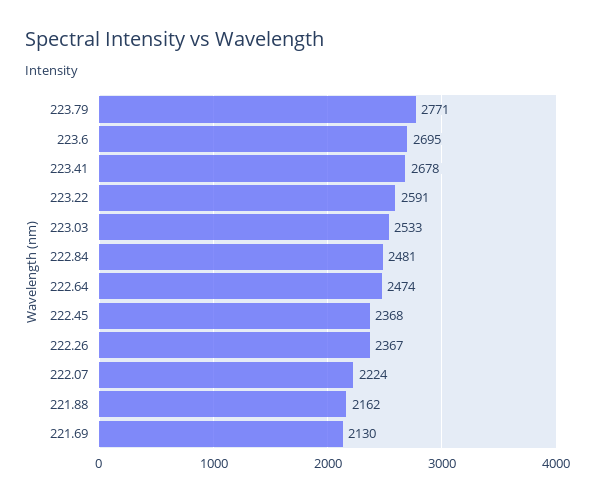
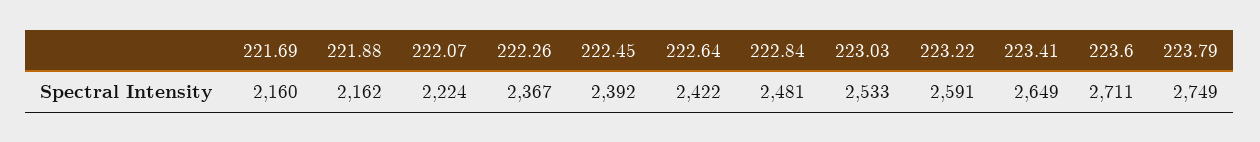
223.79: 2771 -> 2749
223.6: 2695 -> 2711
223.41: 2678 -> 2649
222.64: 2474 -> 2422
222.45: 2368 -> 2392
221.69: 2130 -> 2160

